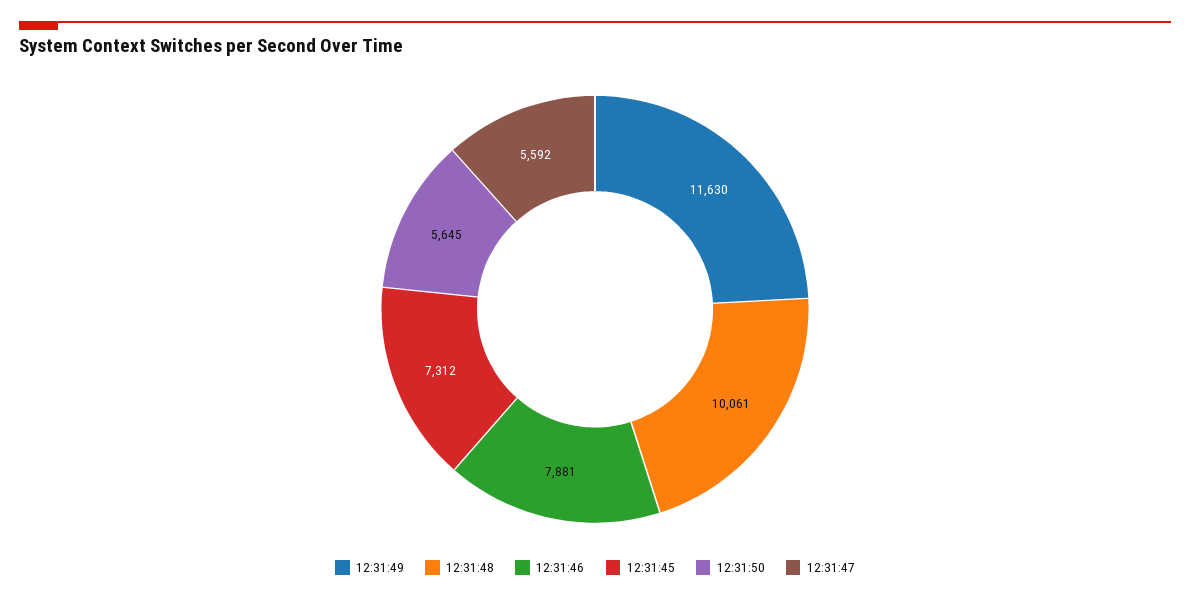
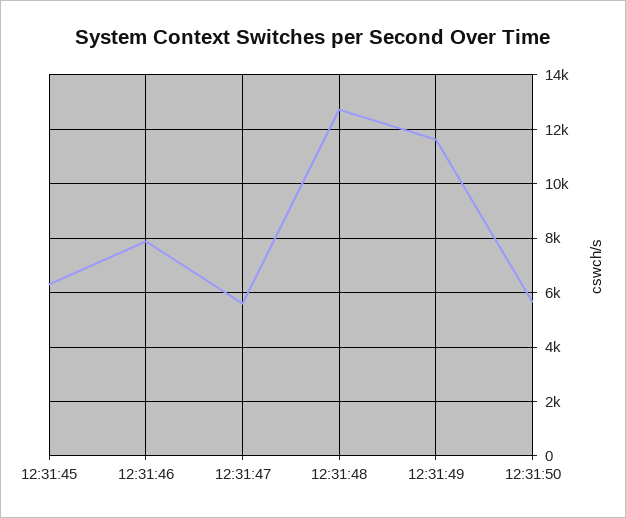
12:31:48: 10061 -> 12750
12:31:45: 7312 -> 6250

